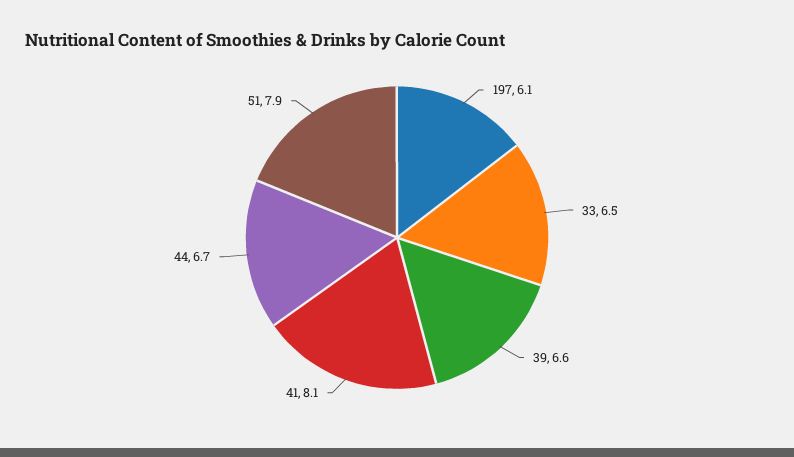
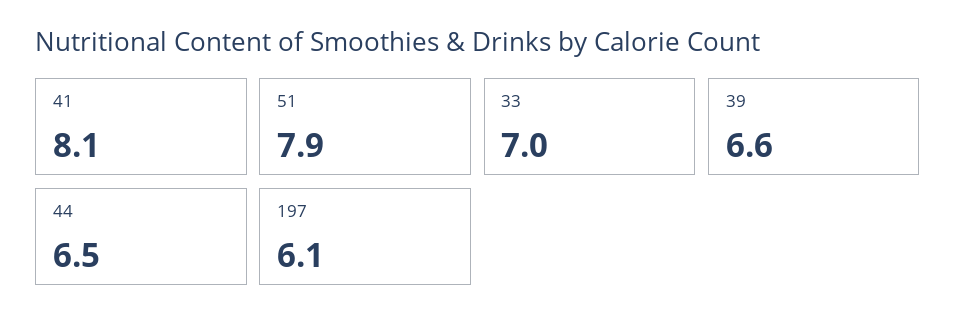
33: 6.5 -> 7
44: 6.7 -> 6.5

